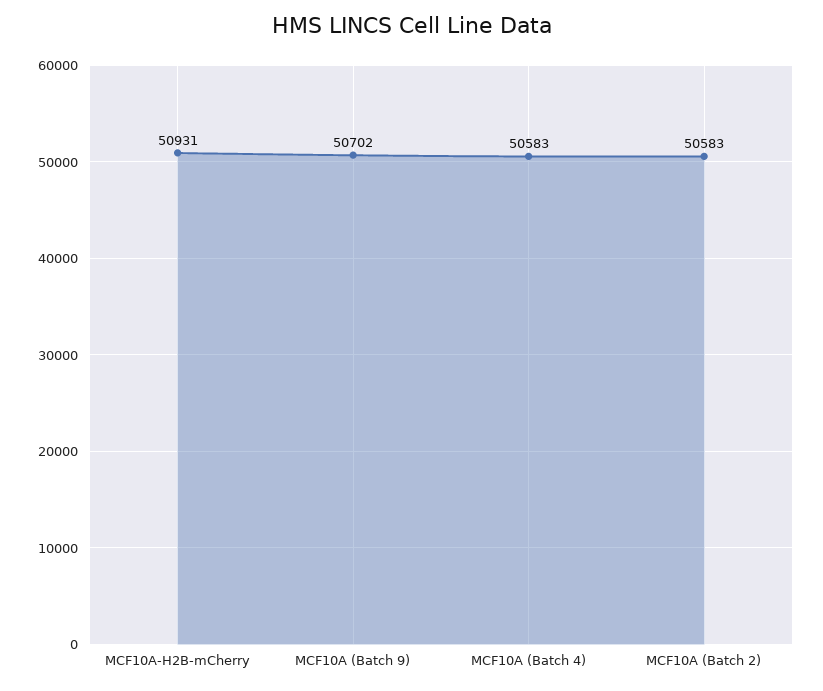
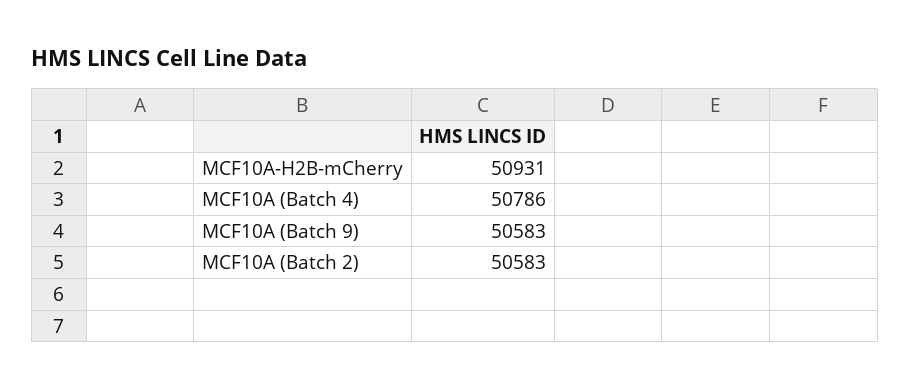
MCF10A (Batch 9): 50702 -> 50583
MCF10A (Batch 4): 50583 -> 50786

